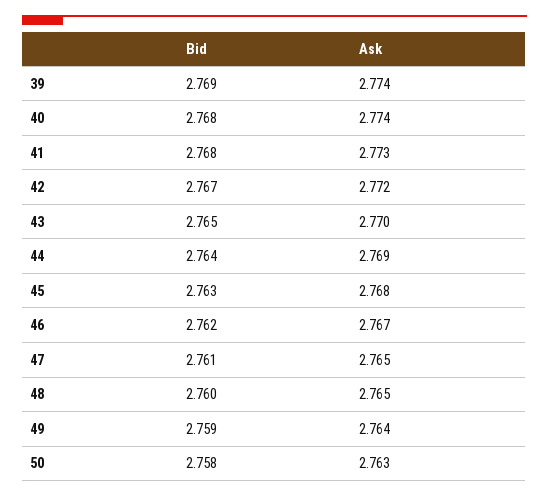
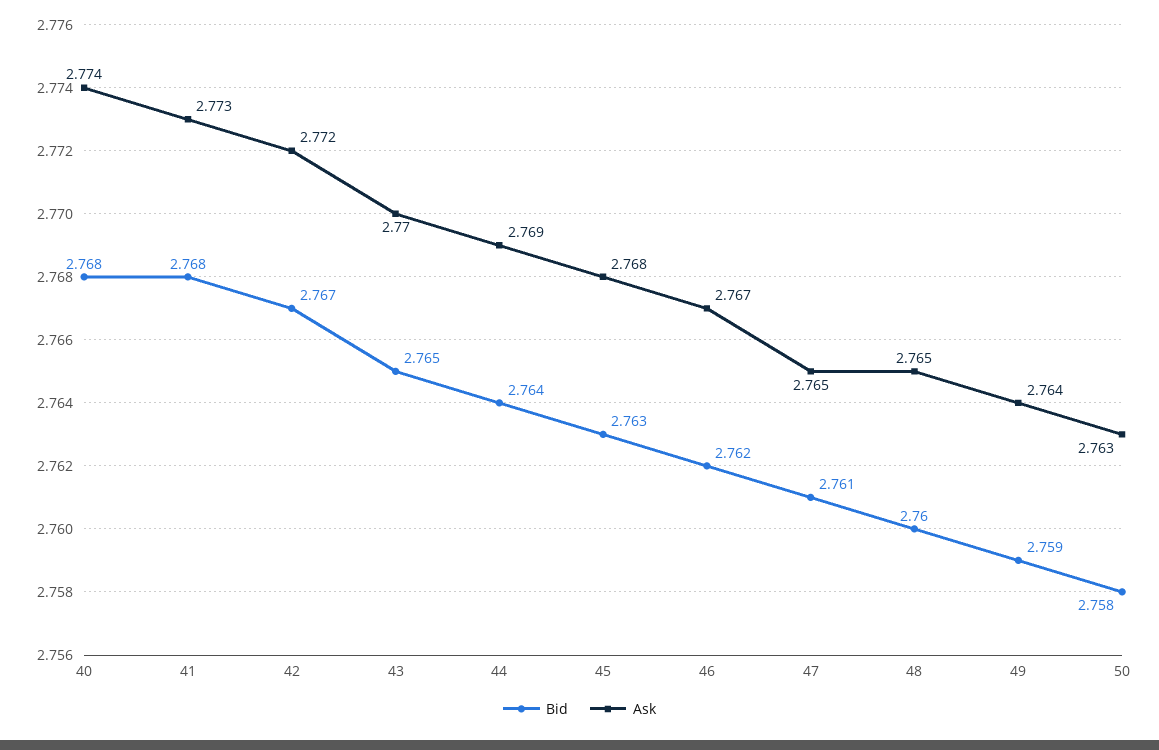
Bid, 39: 2.769 -> none
Ask, 39: 2.774 -> none

